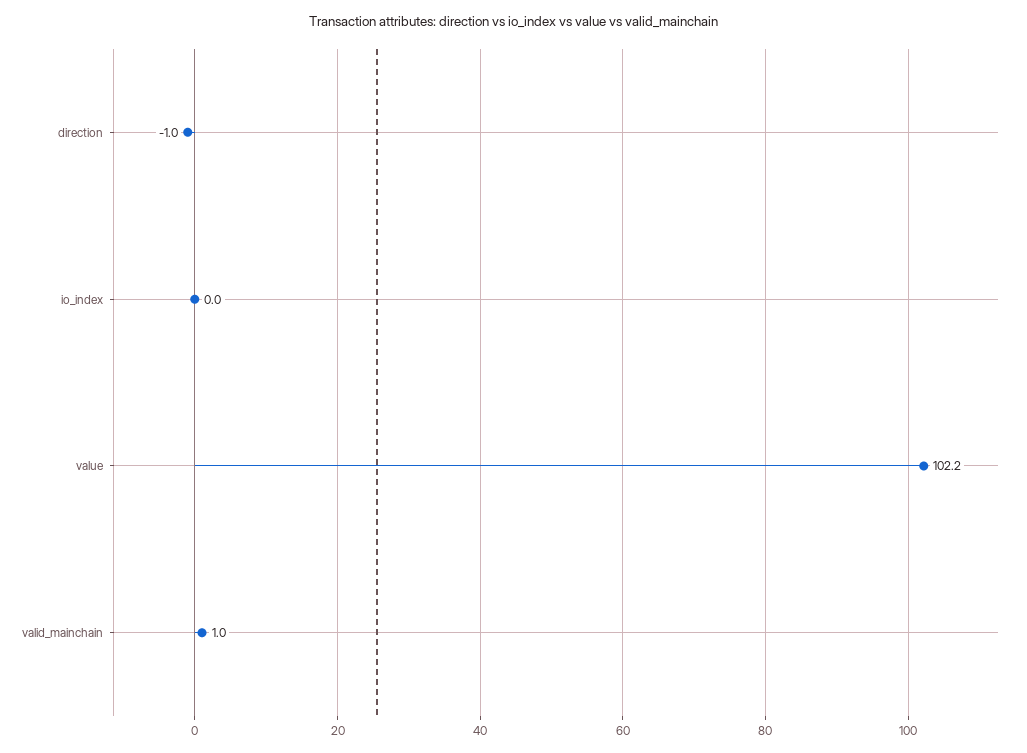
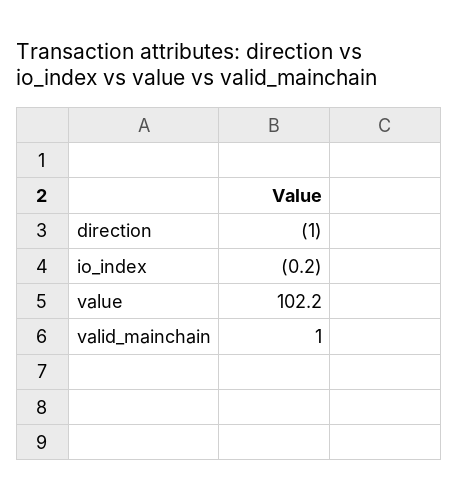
io_index: 0 -> -0.2

